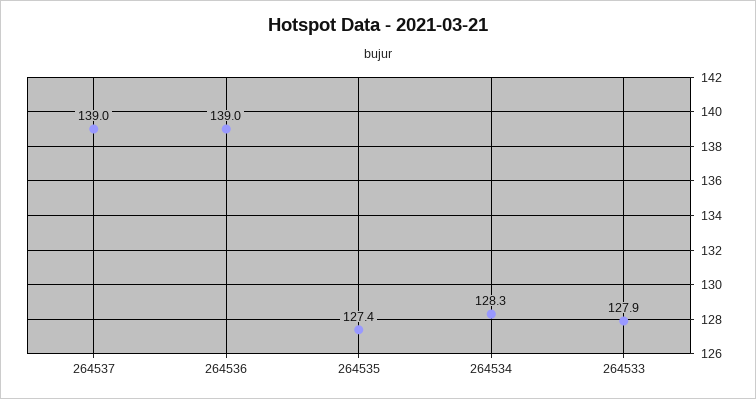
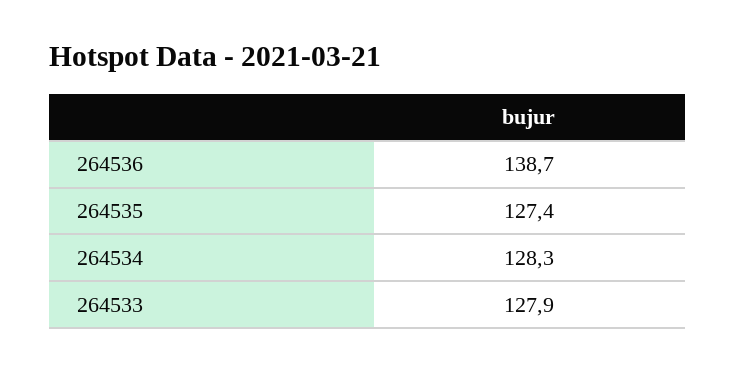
264537: 139 -> none
264536: 139 -> 138.7

